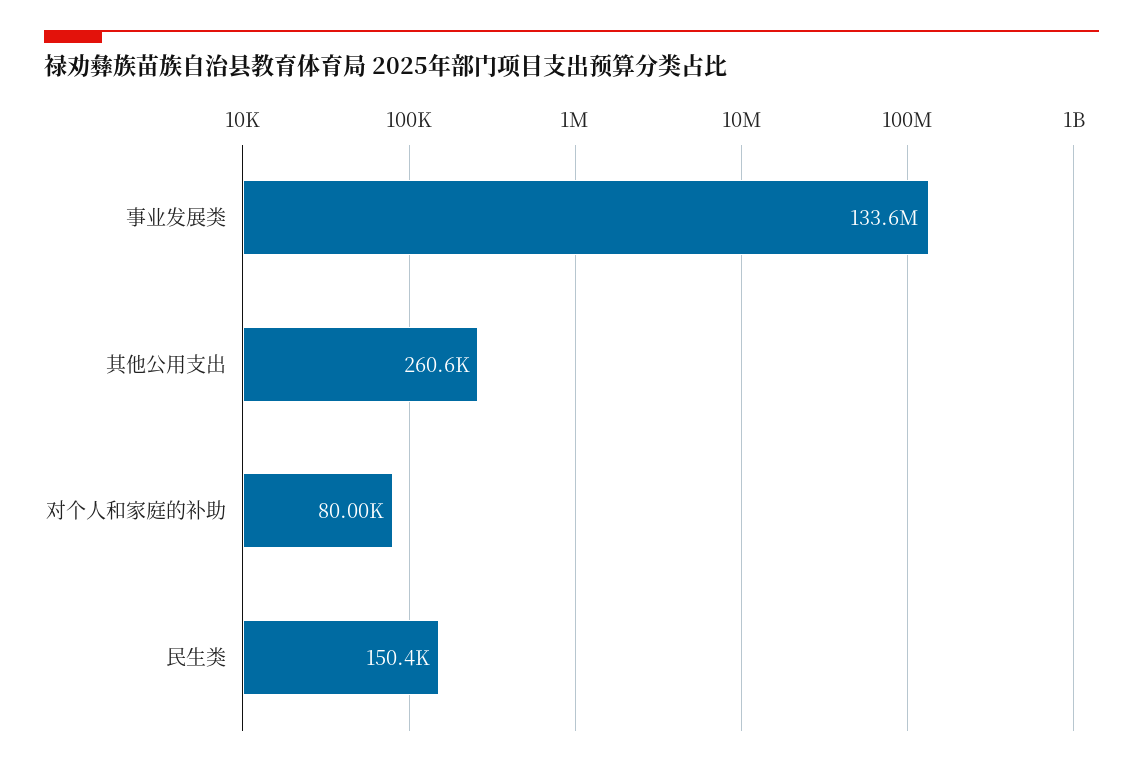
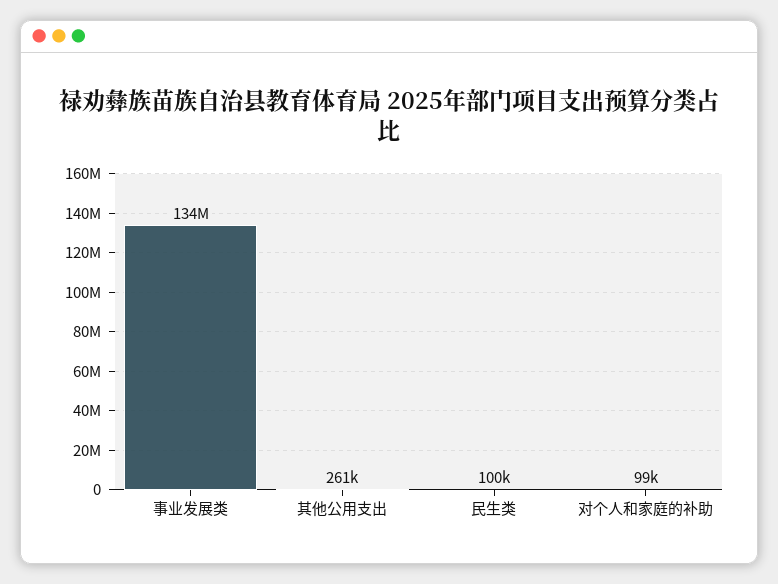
对个人和家庭的补助: 80000 -> 99000
民生类: 150400 -> 100000

